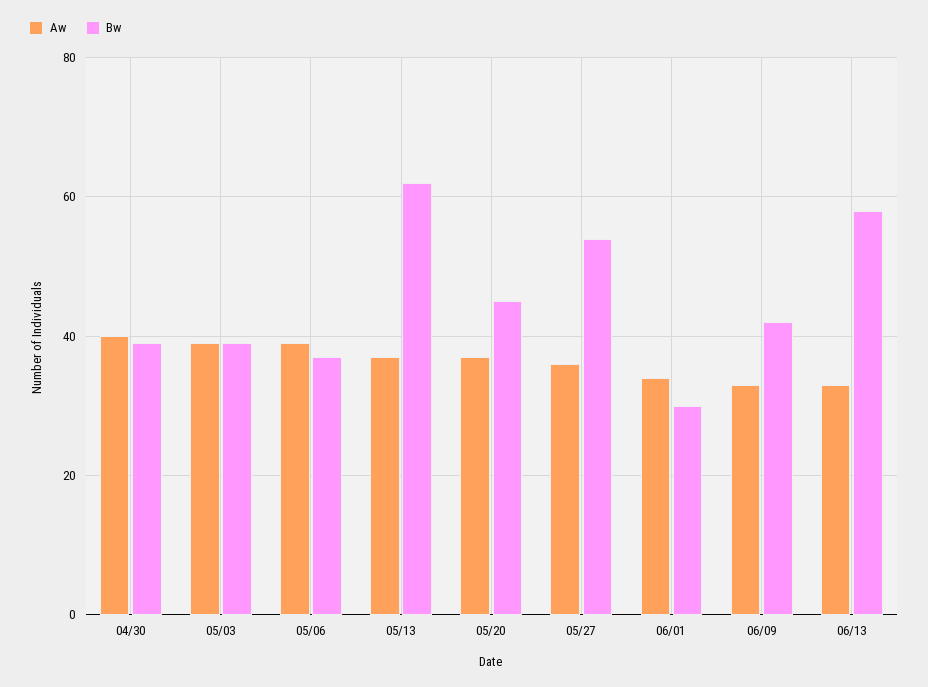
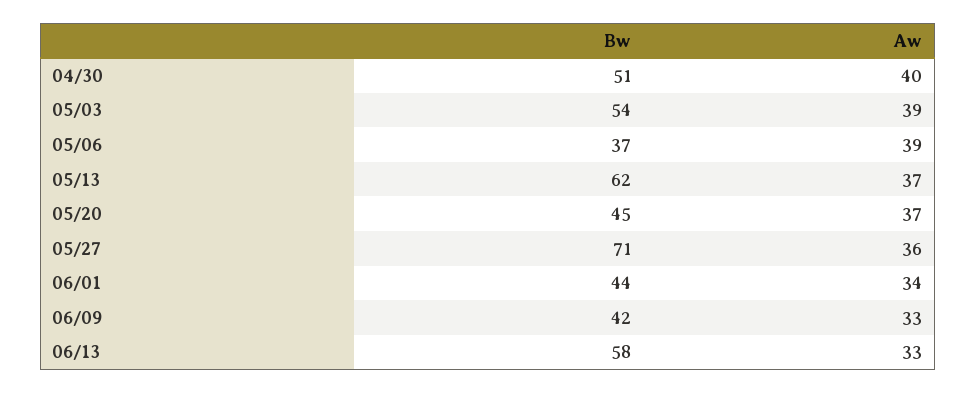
Bw, 04/30: 40 -> 51
Bw, 05/03: 40 -> 54
Bw, 05/27: 55 -> 71
Bw, 06/01: 30 -> 44

